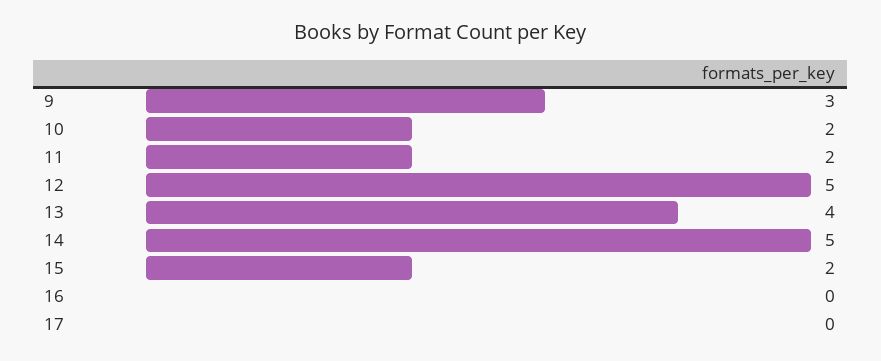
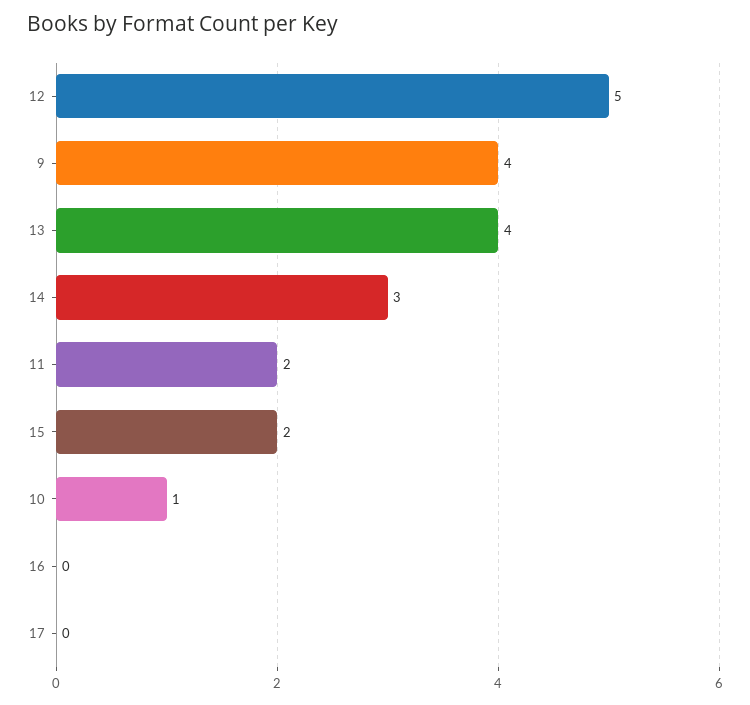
9: 3 -> 4
10: 2 -> 1
14: 5 -> 3

